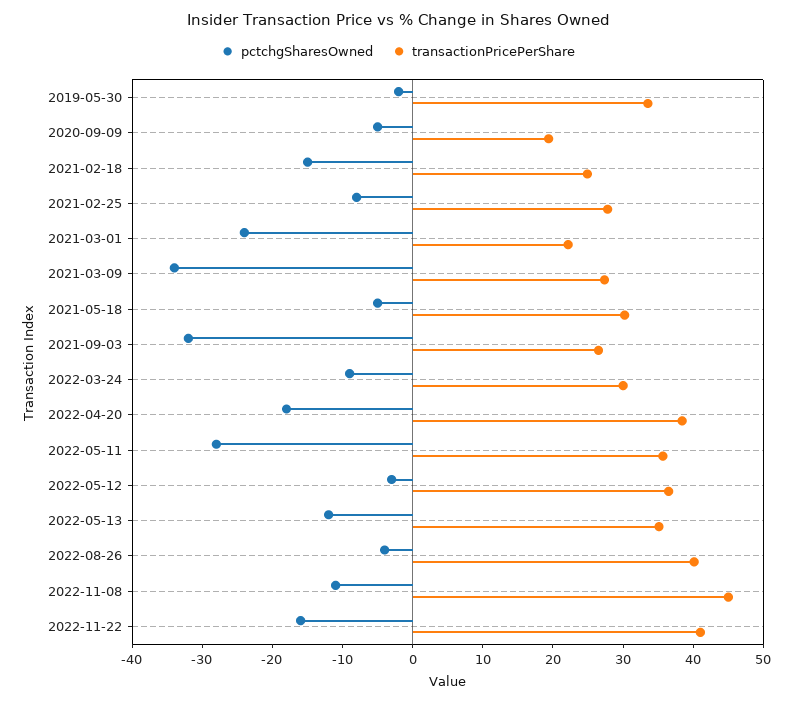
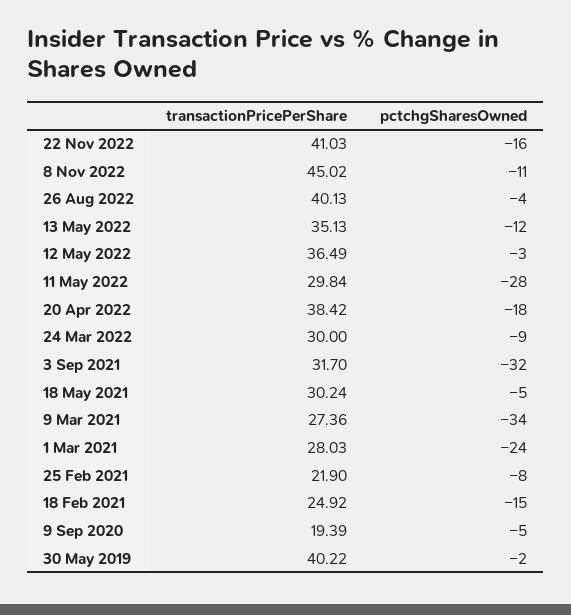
transactionPricePerShare, 2019-05-30: 34 -> 40.22
transactionPricePerShare, 2021-02-25: 28 -> 21.9
transactionPricePerShare, 2021-03-01: 22 -> 28.03
transactionPricePerShare, 2021-09-03: 26 -> 31.7
transactionPricePerShare, 2022-05-11: 36 -> 29.84

